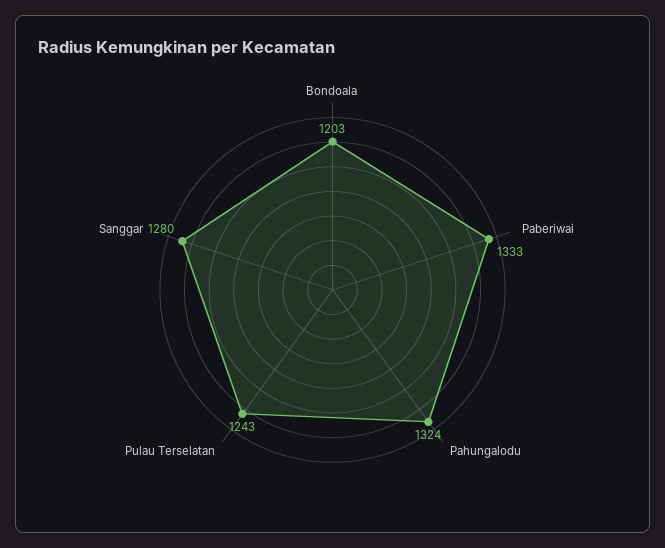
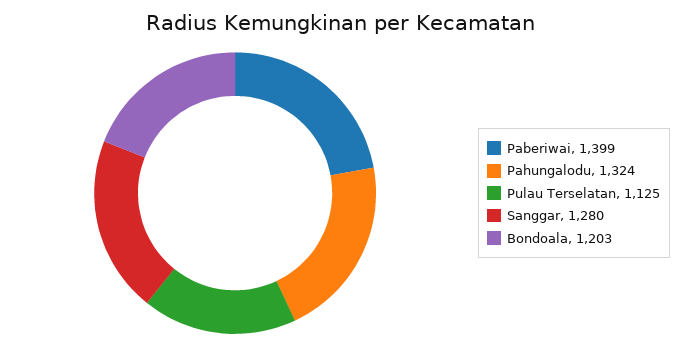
Paberiwai: 1333 -> 1399
Pulau Terselatan: 1243 -> 1125

